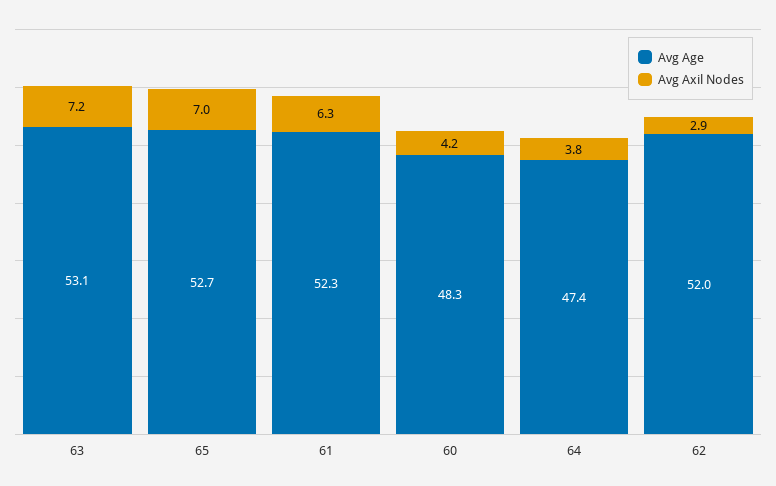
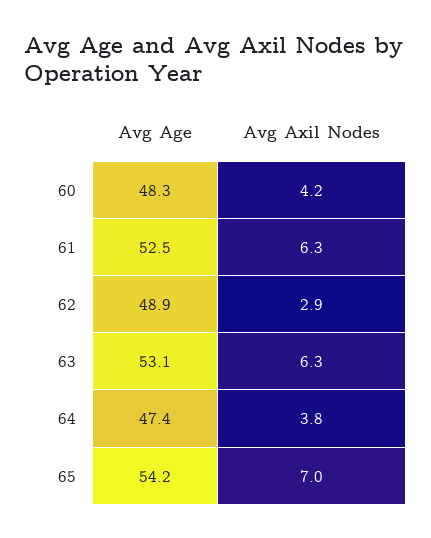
Avg Axil Nodes, 63: 7.2 -> 6.3
Avg Age, 65: 52.7 -> 54.2
Avg Age, 61: 52.3 -> 52.5
Avg Age, 62: 52 -> 48.9

